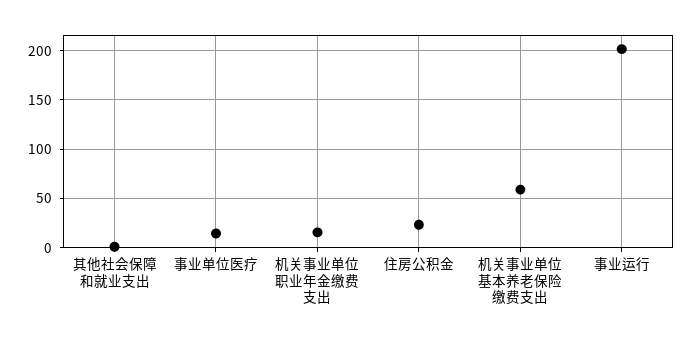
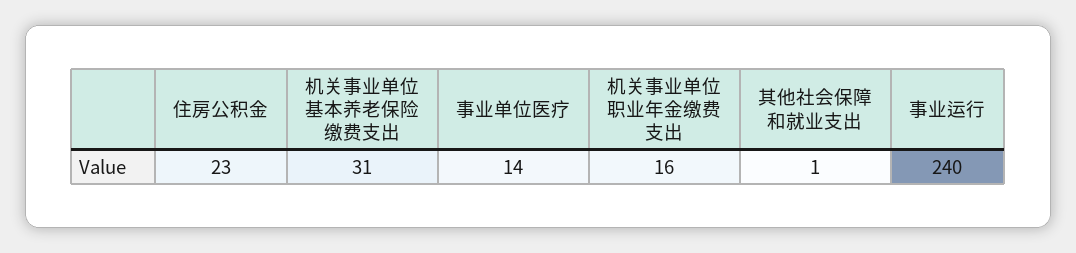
机关事业单位基本养老保险缴费支出: 60 -> 31
事业运行: 200 -> 240

